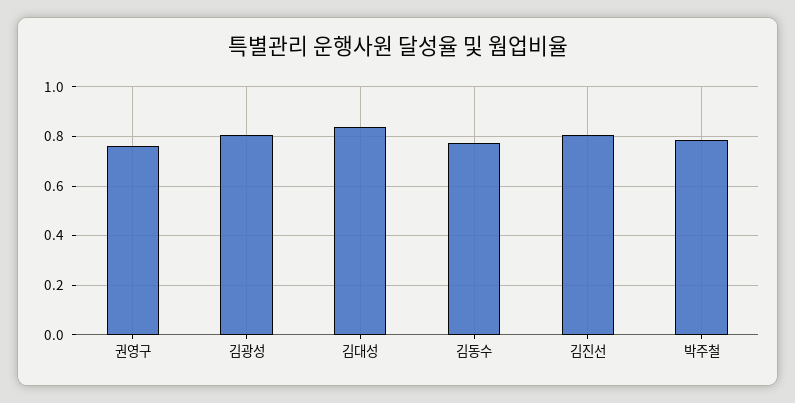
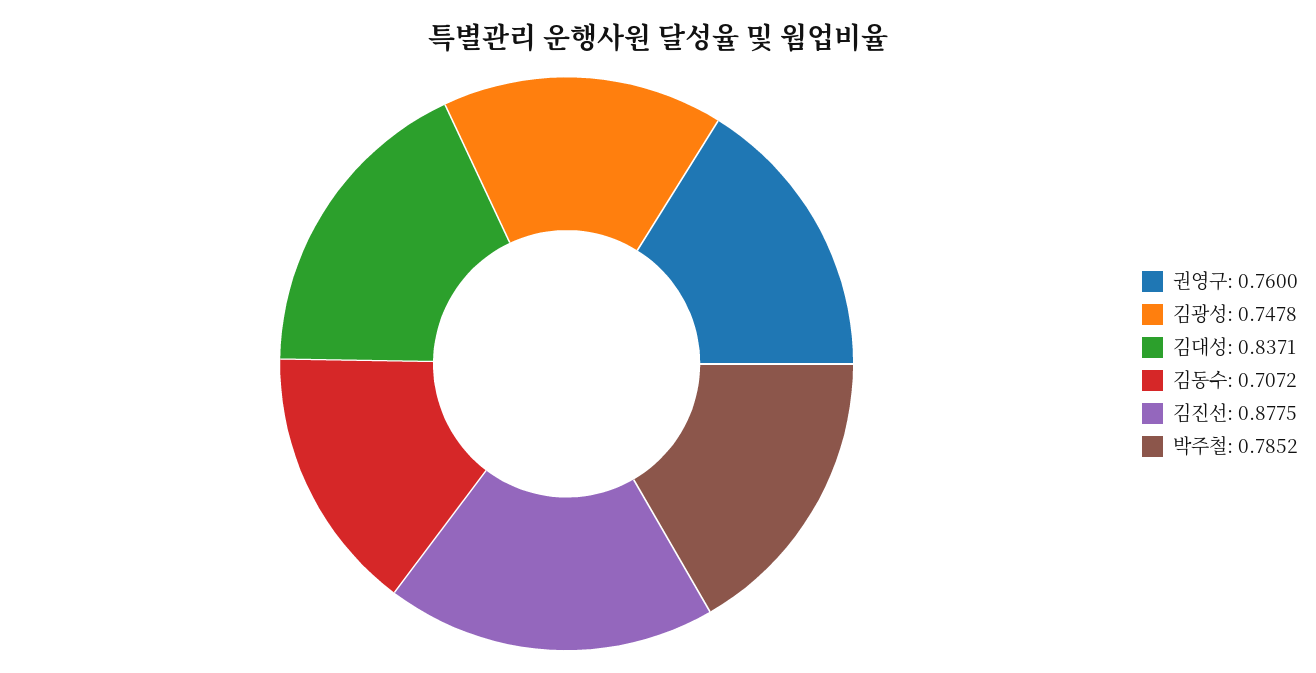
김광성: 0.8 -> 0.7478
김동수: 0.775 -> 0.7072
김진선: 0.8 -> 0.8775

